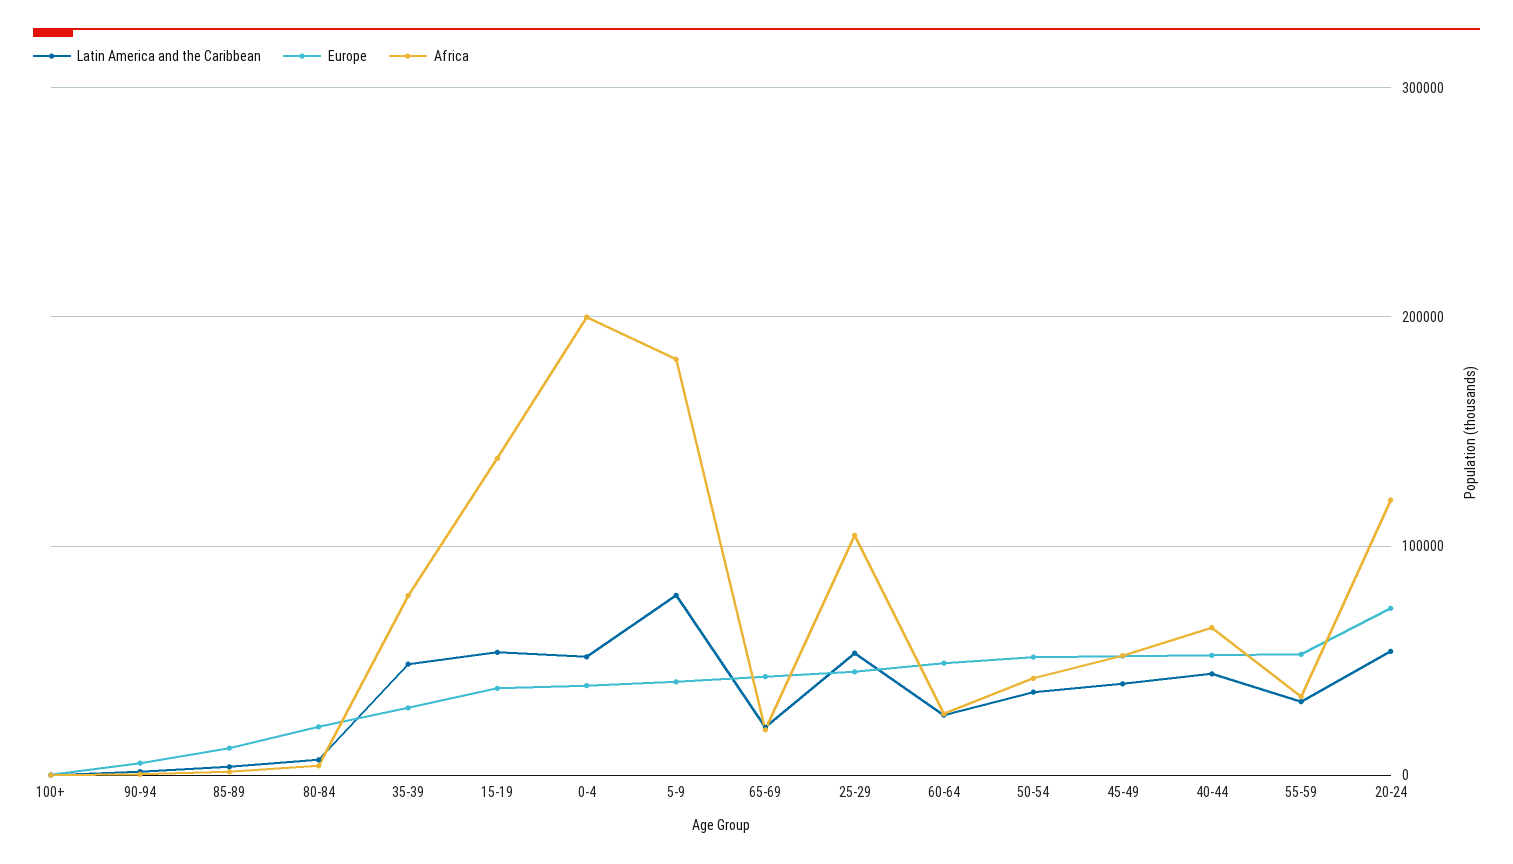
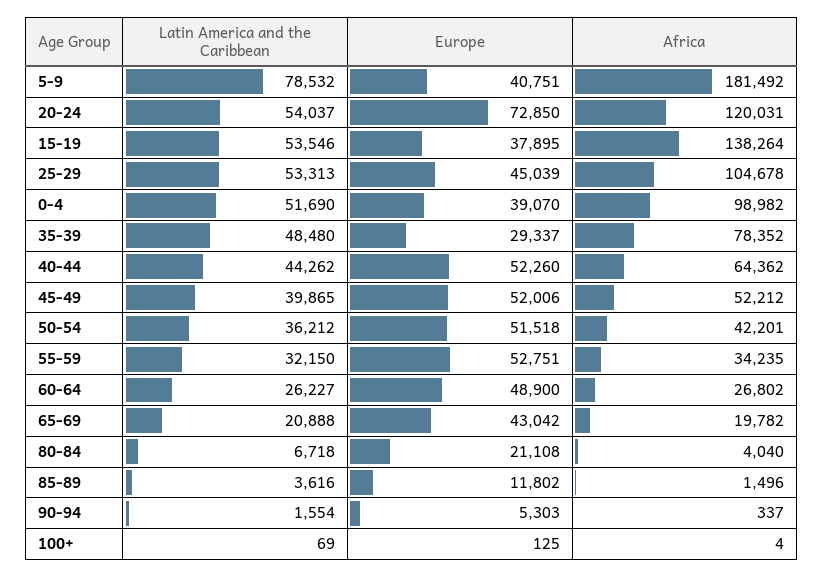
Africa, 0-4: 200000 -> 98982

